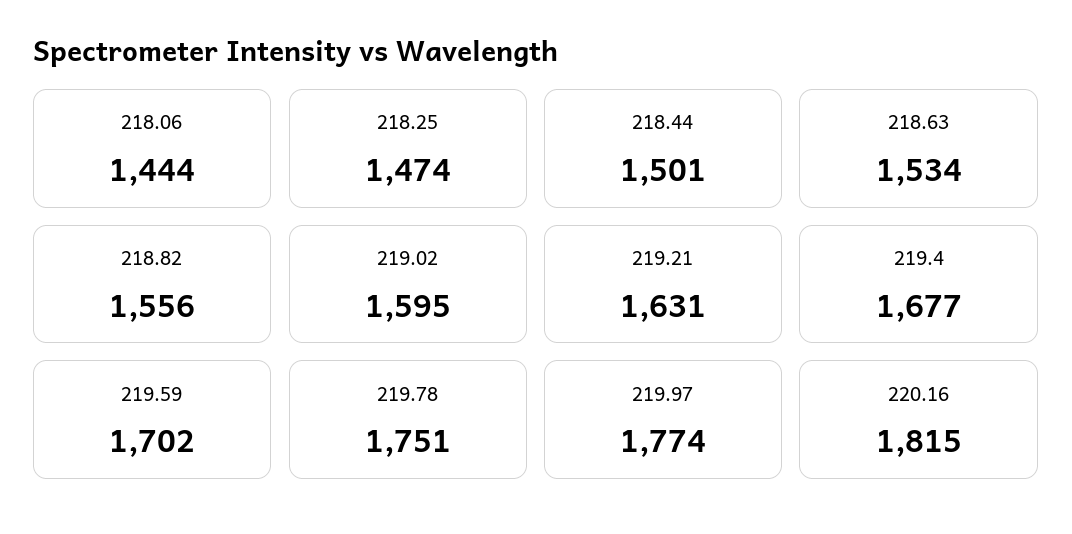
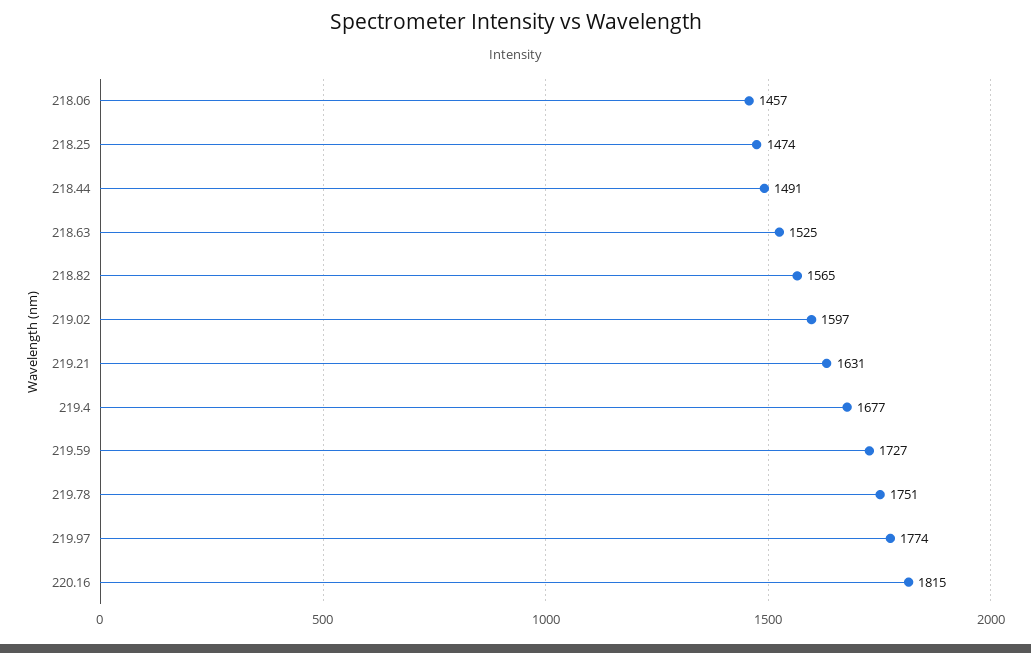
218.06: 1444 -> 1457
218.44: 1501 -> 1491
218.63: 1534 -> 1525
218.82: 1556 -> 1565
219.02: 1595 -> 1597
219.59: 1702 -> 1727

